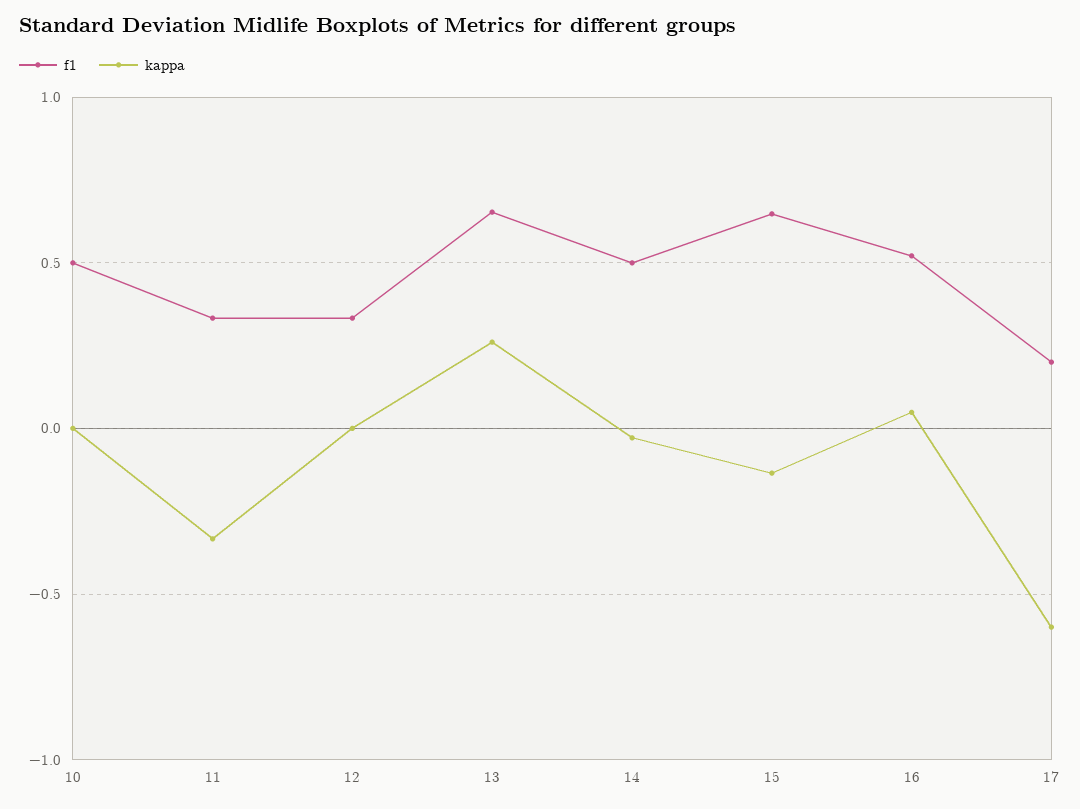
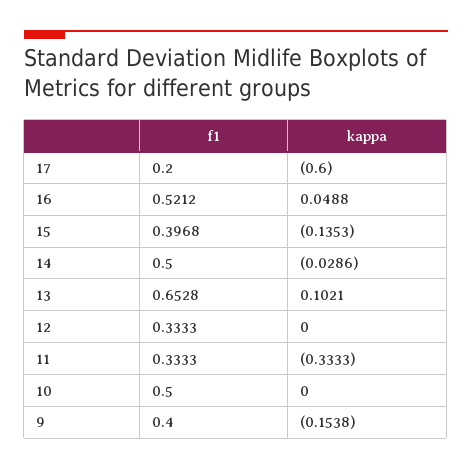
kappa, 13: 0.25 -> 0.1021
f1, 15: 0.65 -> 0.3968
f1, 9: none -> 0.4
kappa, 9: none -> -0.1538

